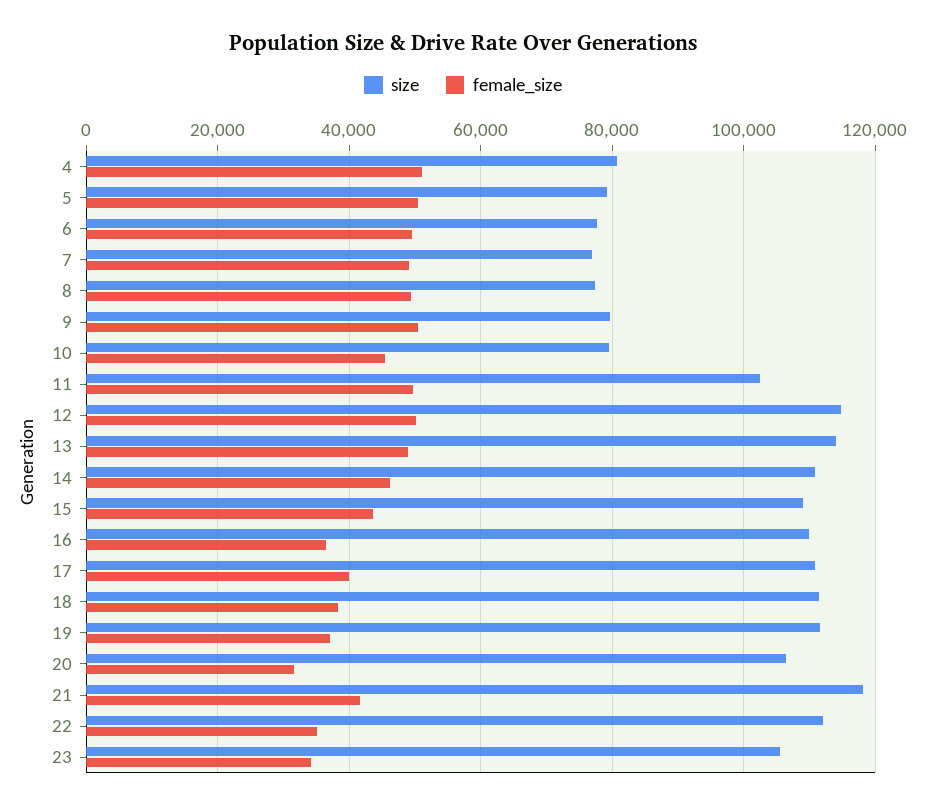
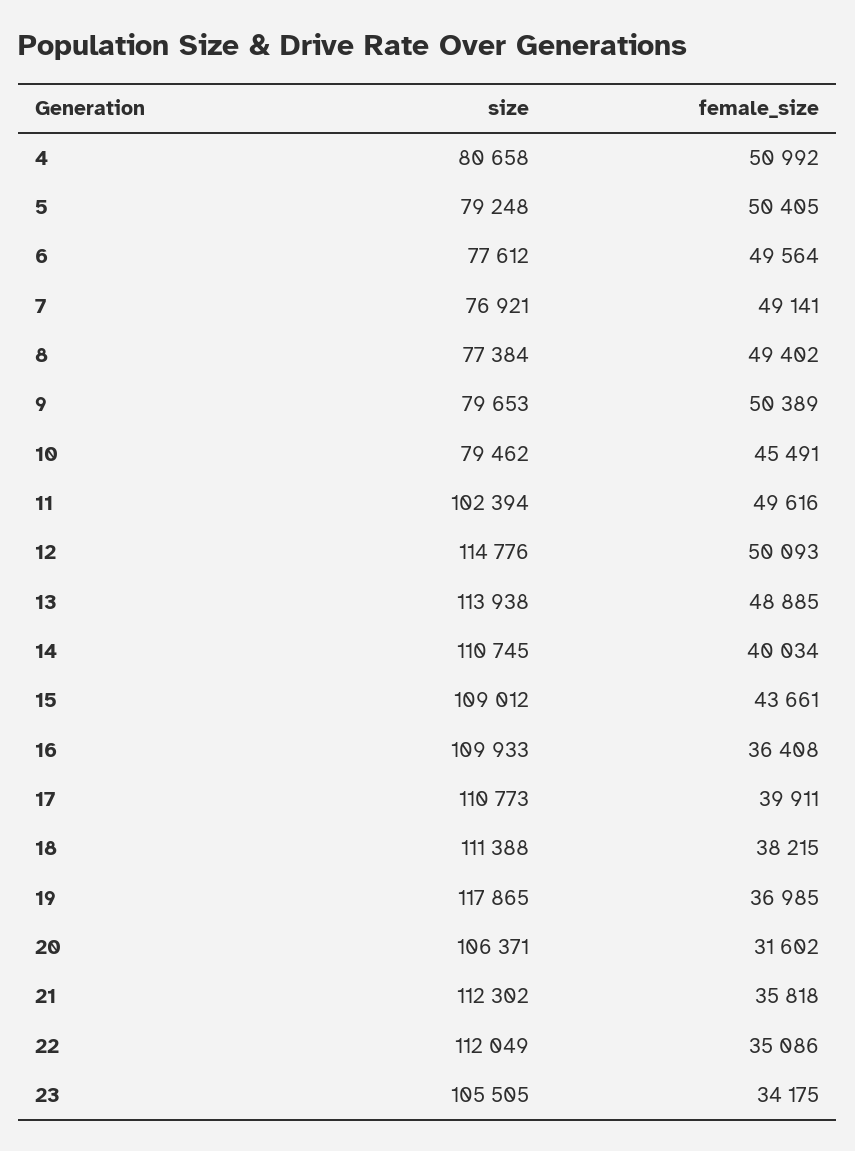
female_size, 14: 46000 -> 40034
size, 19: 112000 -> 117865
size, 21: 118000 -> 112302
female_size, 21: 42000 -> 35818

